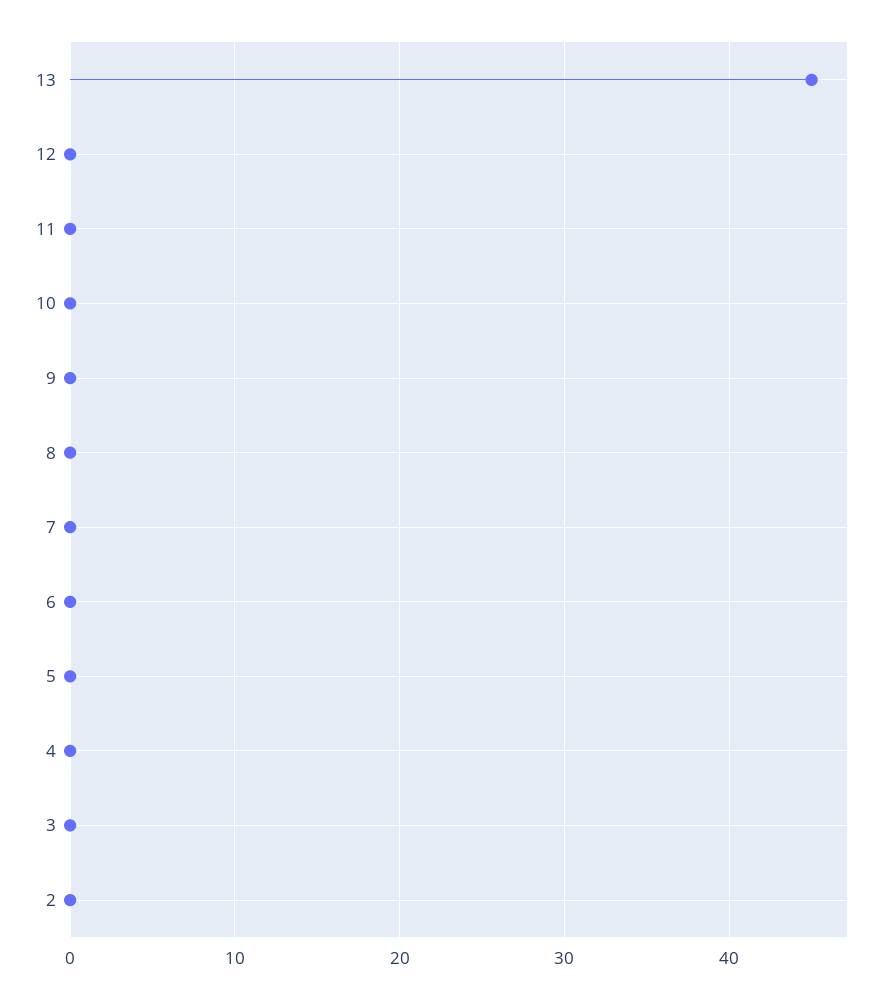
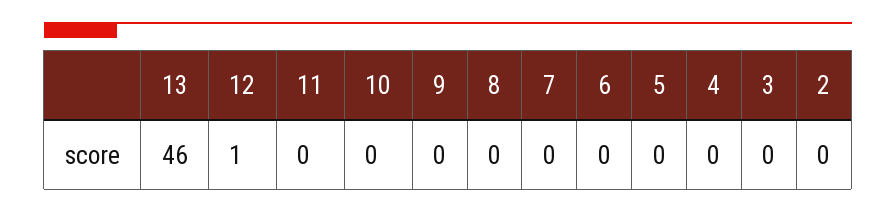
13: 45 -> 46
12: 0 -> 1

